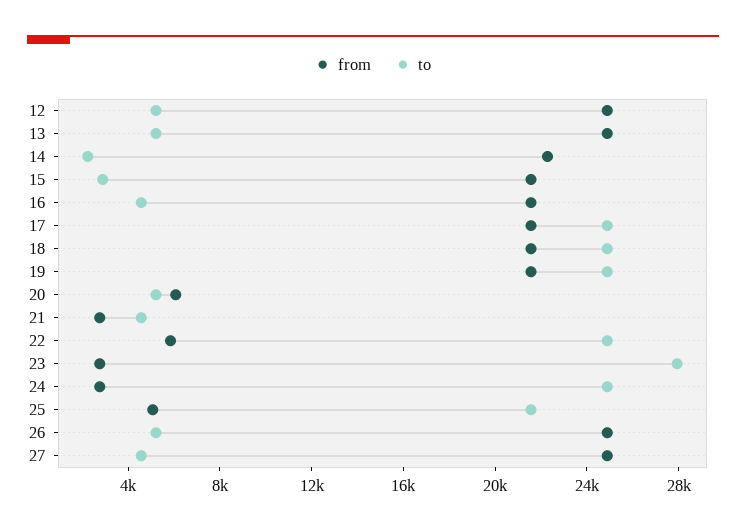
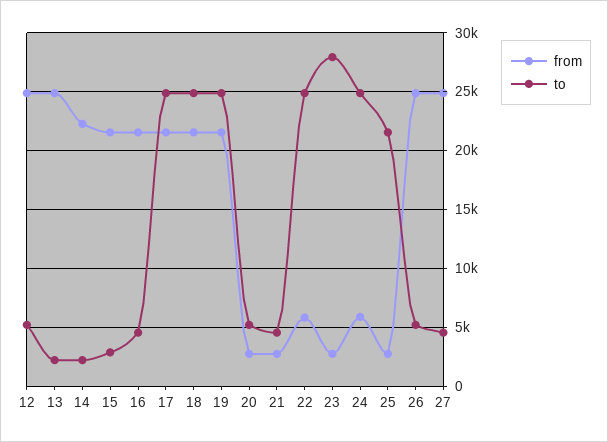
to, 13: 5000 -> 2000
from, 20: 6000 -> 3000
from, 24: 3000 -> 6000
from, 25: 5000 -> 3000

